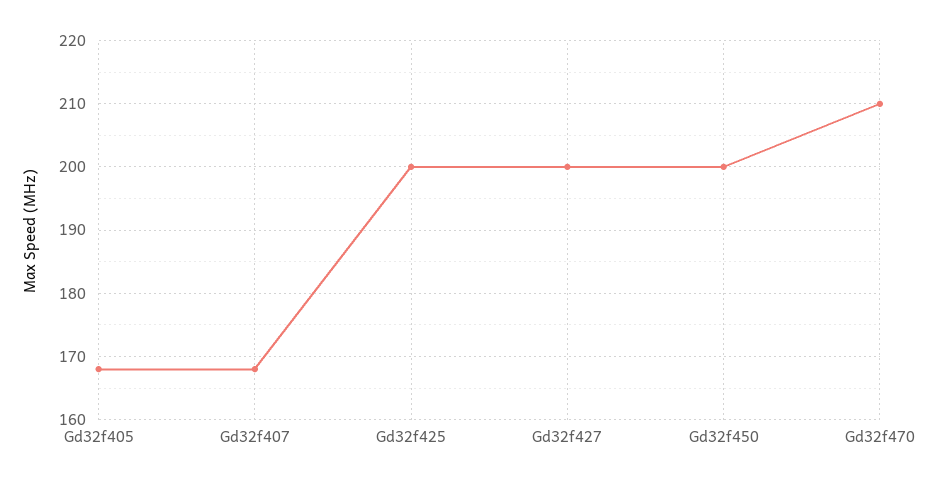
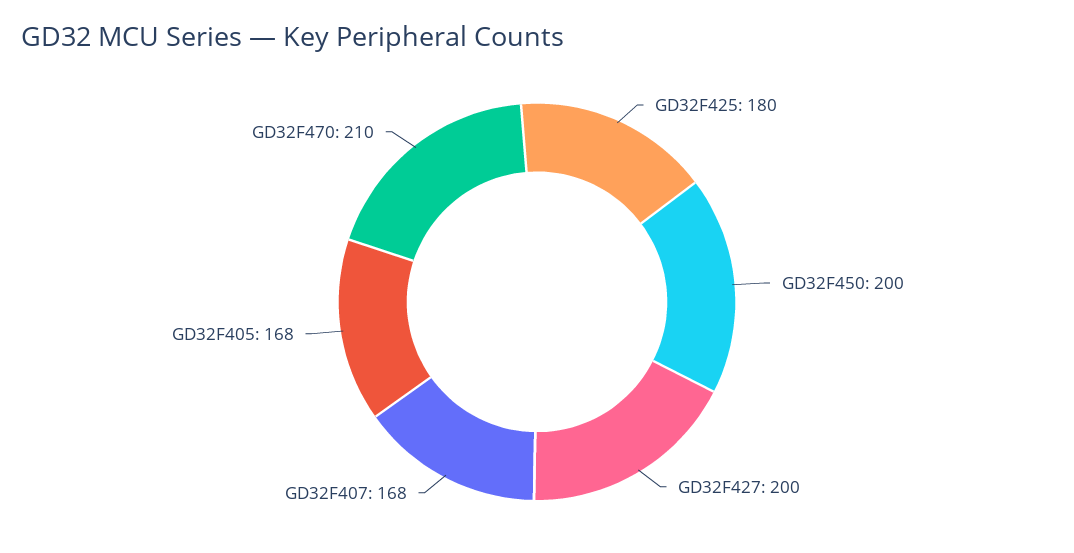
Gd32f425: 200 -> 180

